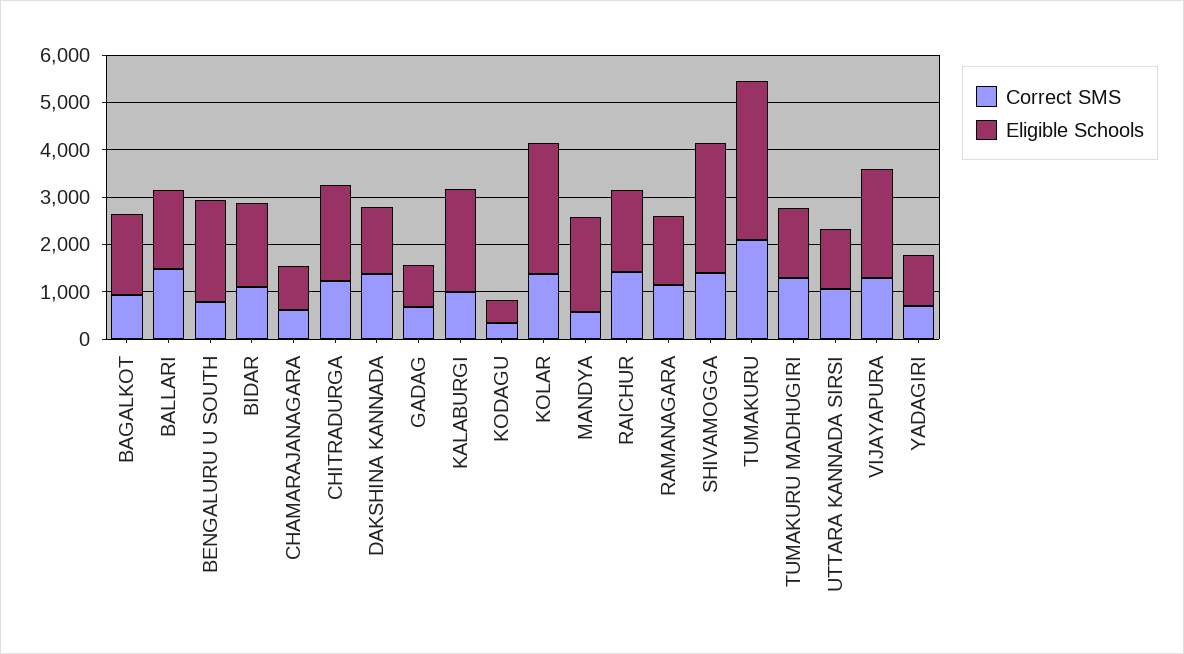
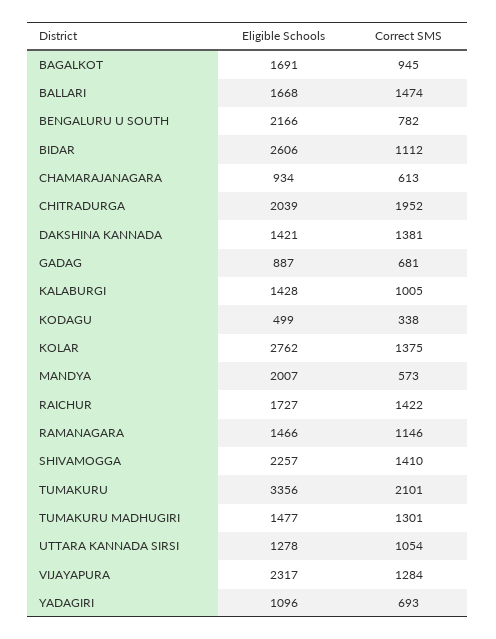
Eligible Schools, BIDAR: 1800 -> 2606
Correct SMS, CHITRADURGA: 1200 -> 1952
Eligible Schools, KALABURGI: 2200 -> 1428
Eligible Schools, SHIVAMOGGA: 2800 -> 2257

